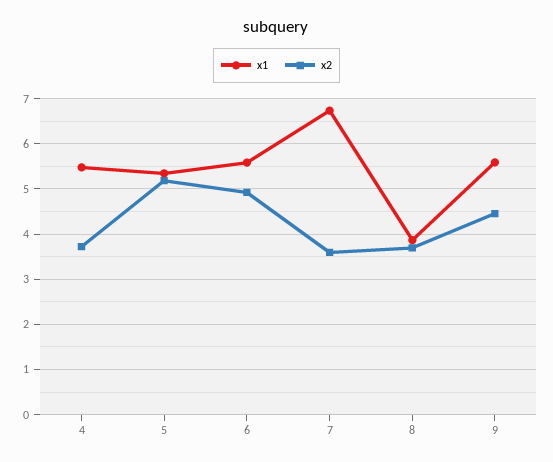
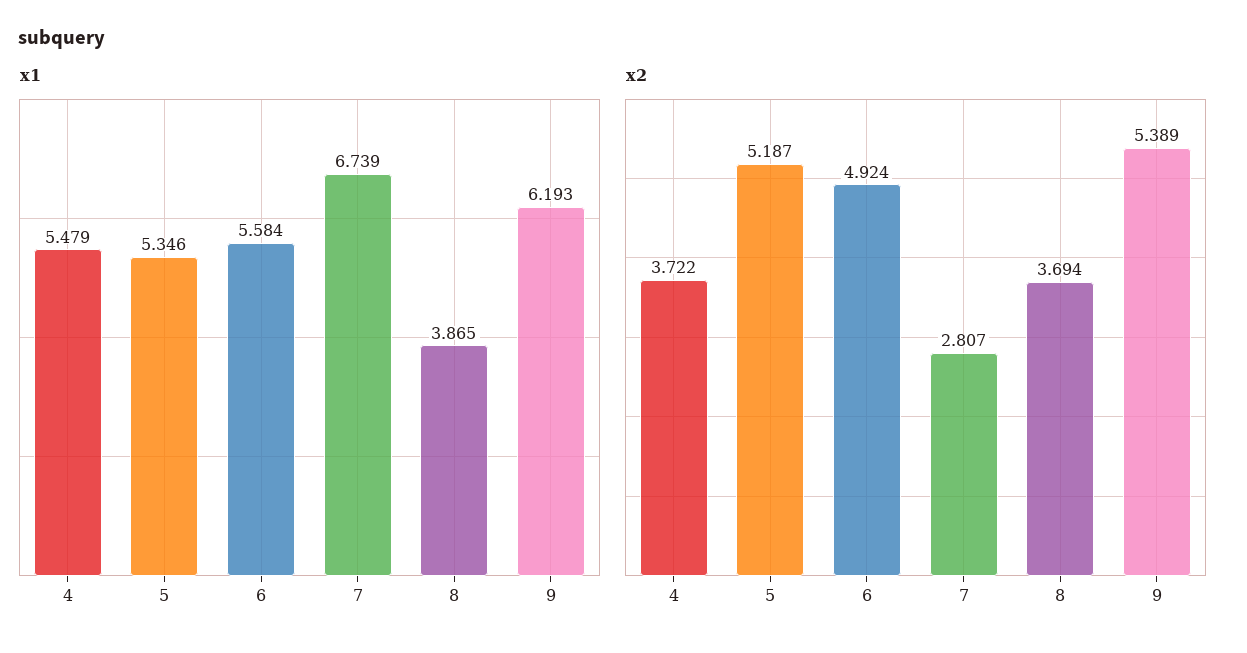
x2, 7: 3.6 -> 2.807
x1, 9: 5.6 -> 6.193
x2, 9: 4.4 -> 5.389

